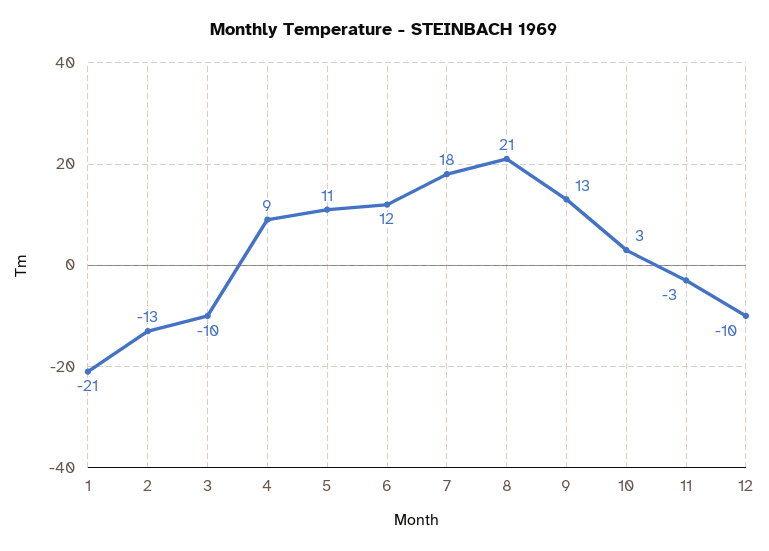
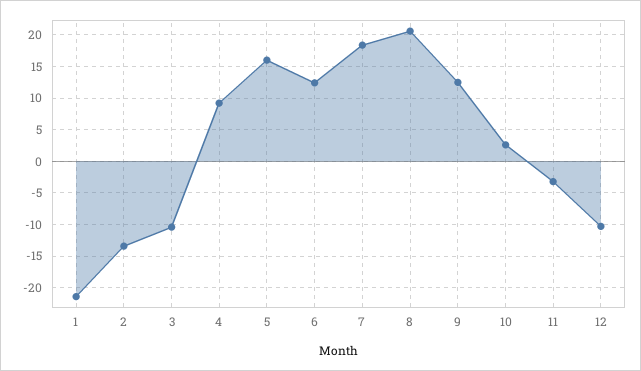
5: 11 -> 16

